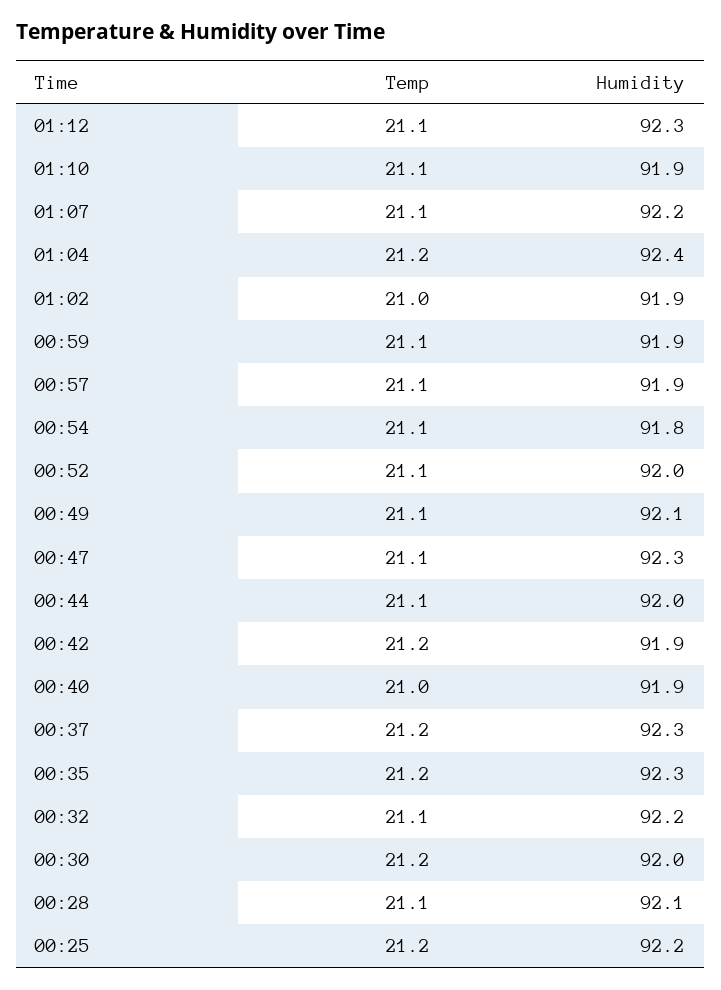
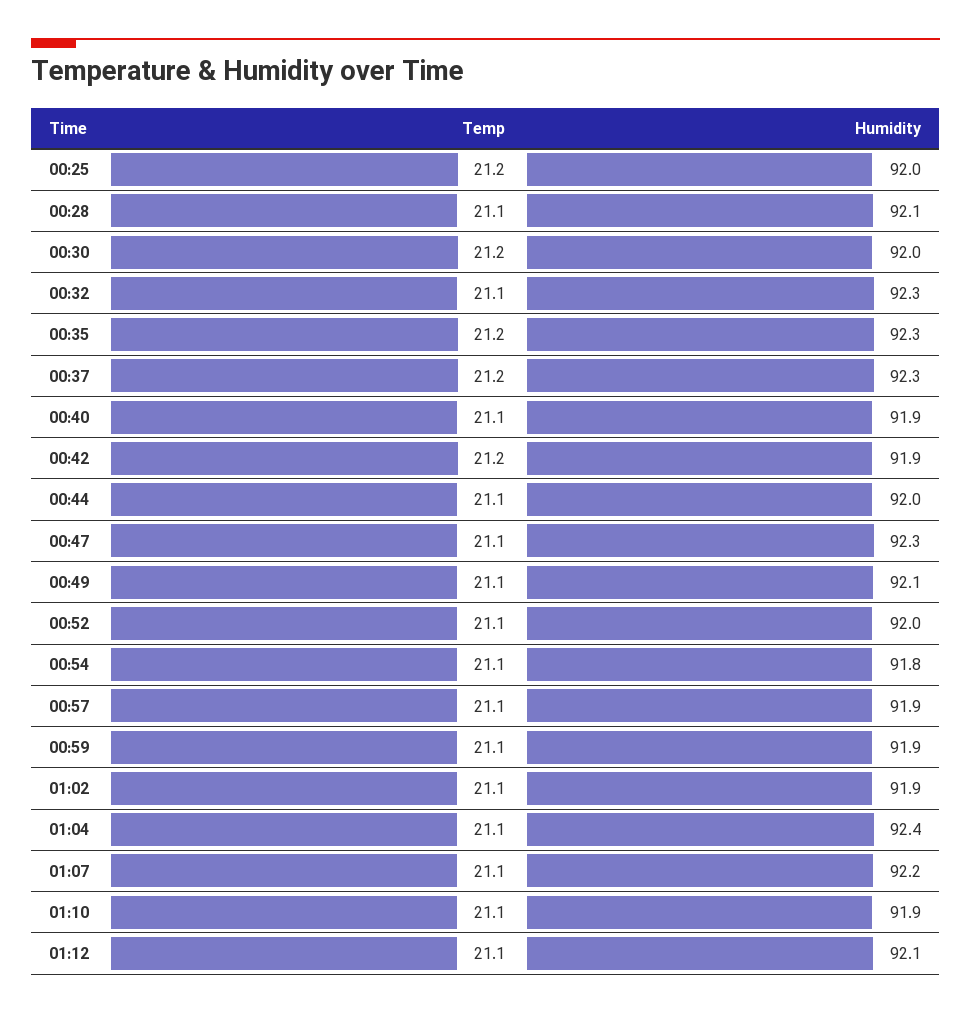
Humidity, 01:12: 92.3 -> 92.1
Temp, 01:04: 21.2 -> 21.1
Temp, 01:02: 21 -> 21.1
Temp, 00:40: 21 -> 21.1
Humidity, 00:32: 92.2 -> 92.3
Humidity, 00:25: 92.2 -> 92

